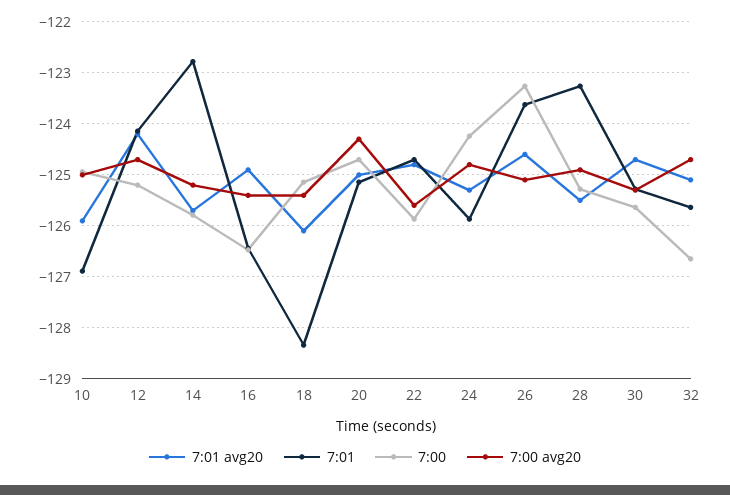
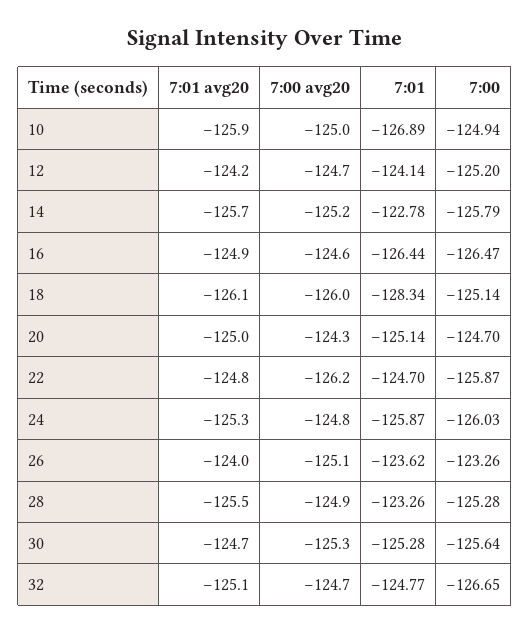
7:00 avg20, 16: -125.4 -> -124.6
7:00 avg20, 18: -125.4 -> -126
7:00 avg20, 22: -125.6 -> -126.2
7:00, 24: -124.2 -> -126.03
7:01 avg20, 26: -124.6 -> -124
7:01, 32: -125.6 -> -124.77

